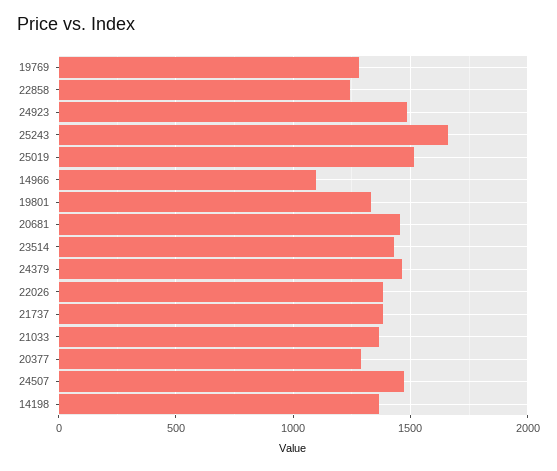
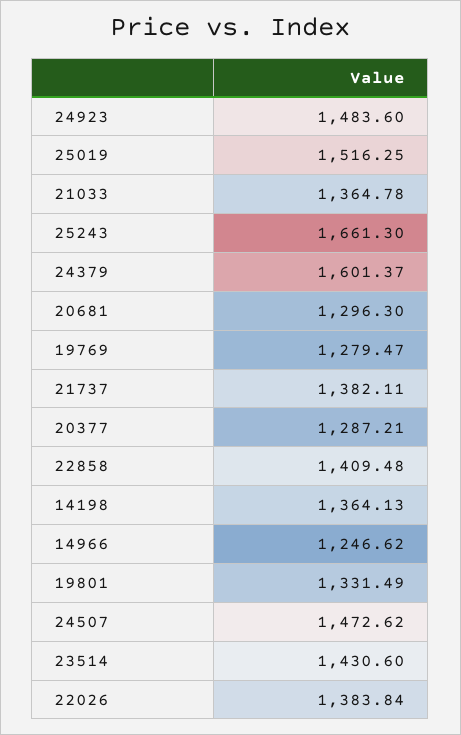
22858: 1250 -> 1409.48
14966: 1100 -> 1246.62
20681: 1450 -> 1296.3
24379: 1450 -> 1601.37

